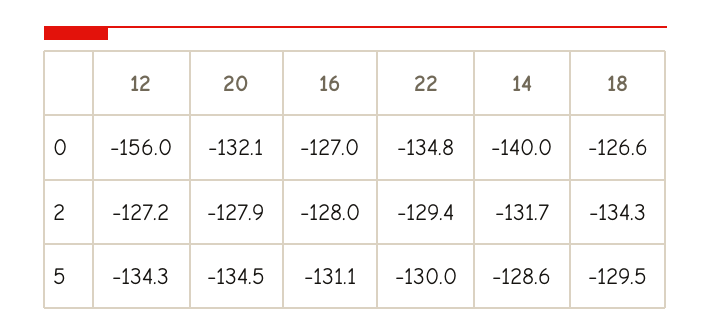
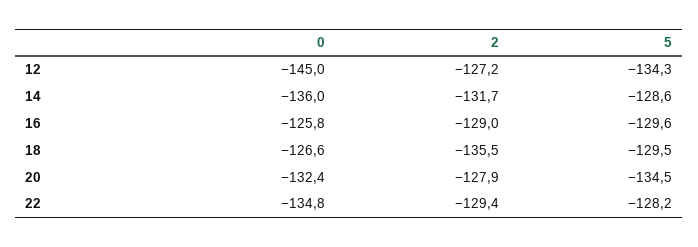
12, 0: -156 -> -145
20, 0: -132.1 -> -132.4
16, 0: -127 -> -125.8
14, 0: -140 -> -136
16, 2: -128 -> -129
18, 2: -134.3 -> -135.5
16, 5: -131.1 -> -129.6
22, 5: -130 -> -128.2

